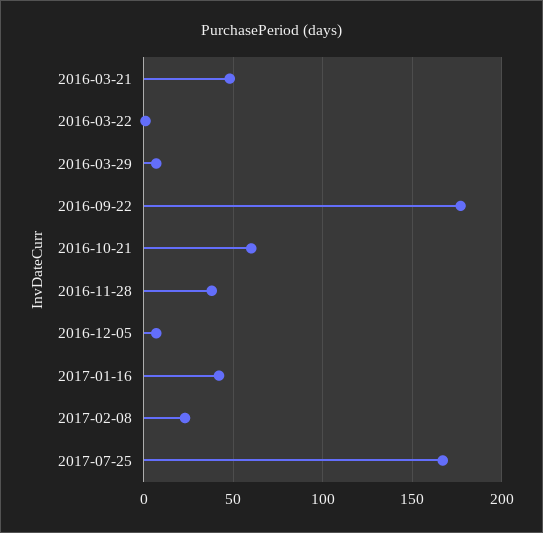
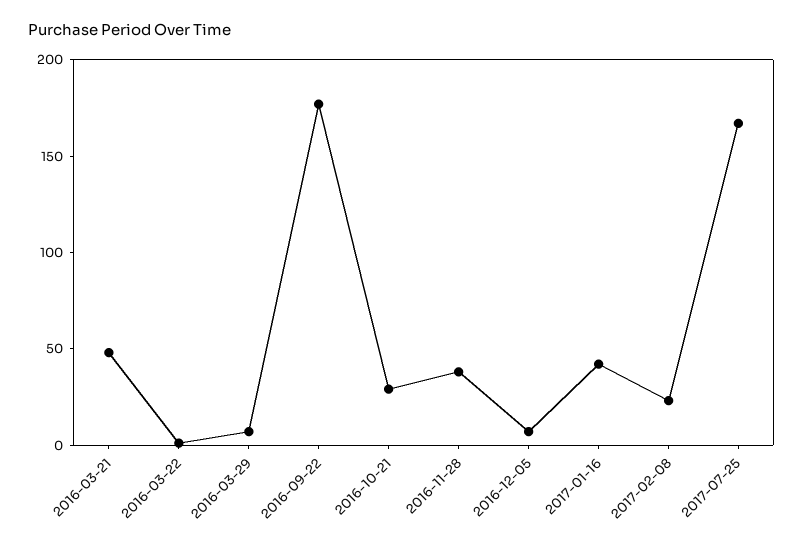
2016-10-21: 60 -> 30

